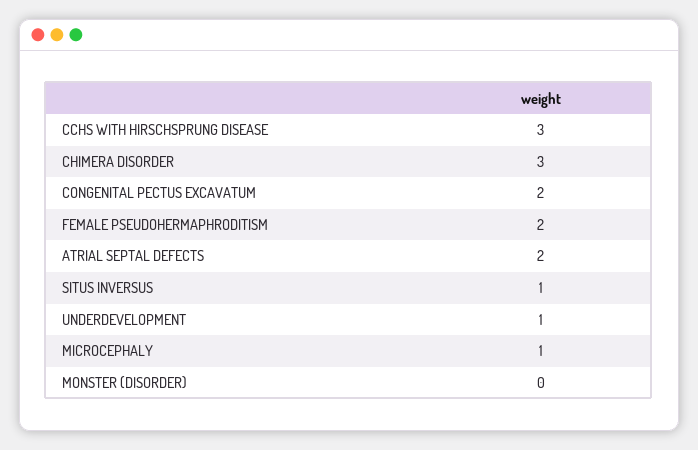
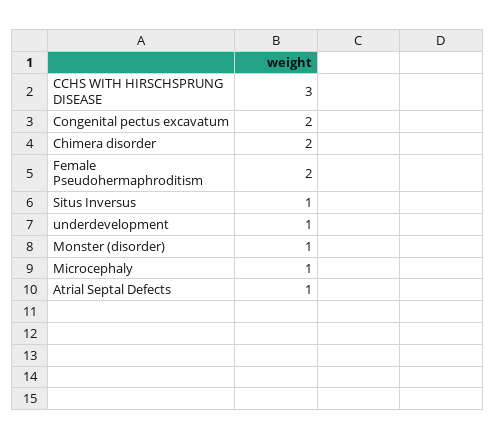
CHIMERA DISORDER: 3 -> 2
ATRIAL SEPTAL DEFECTS: 2 -> 1
MONSTER (DISORDER): 0 -> 1

